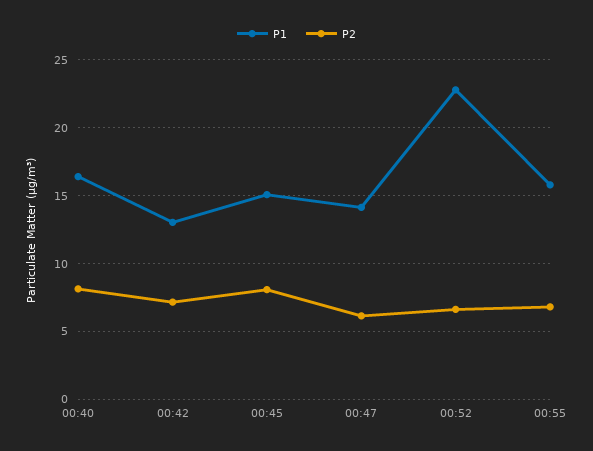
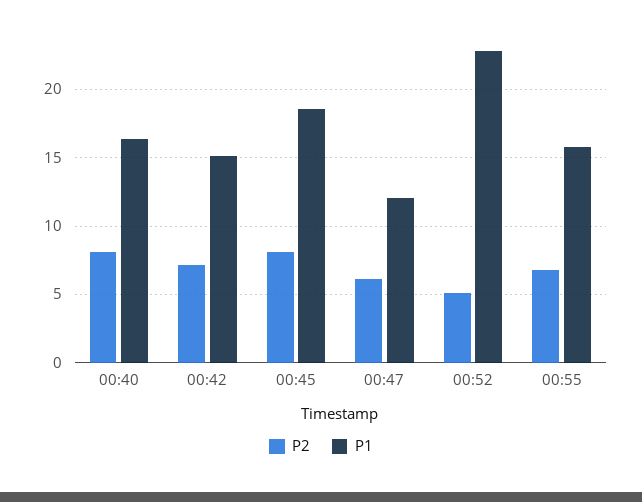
P1, 00:42: 13 -> 15
P1, 00:45: 15 -> 18.5
P1, 00:47: 14 -> 12
P2, 00:52: 6.5 -> 5

